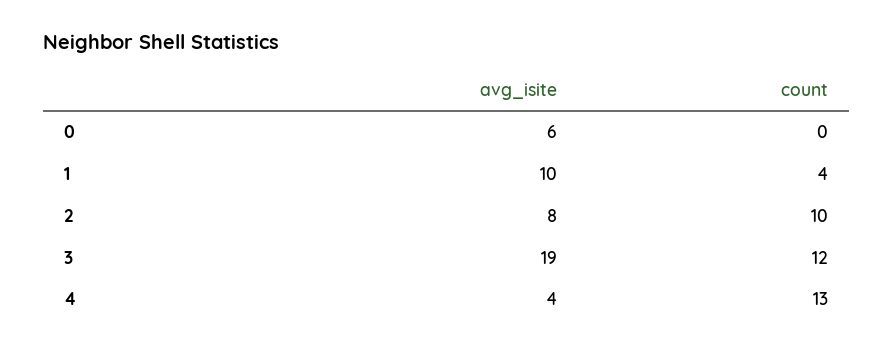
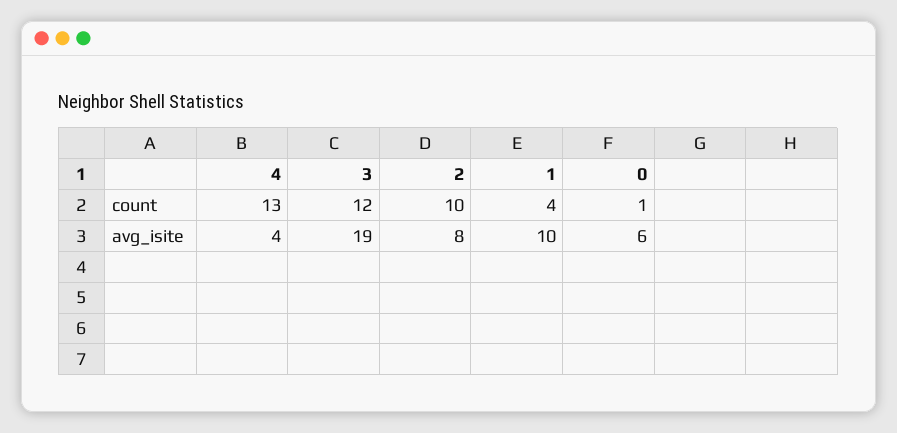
count, 0: 0 -> 1

